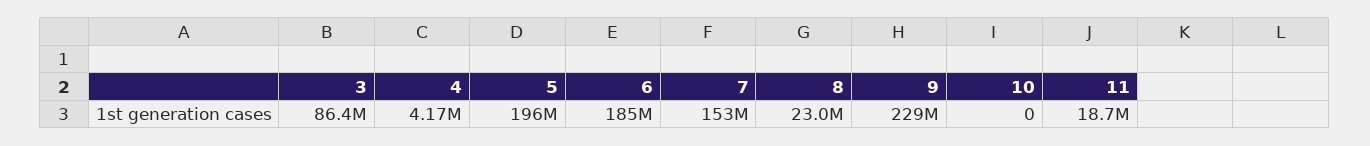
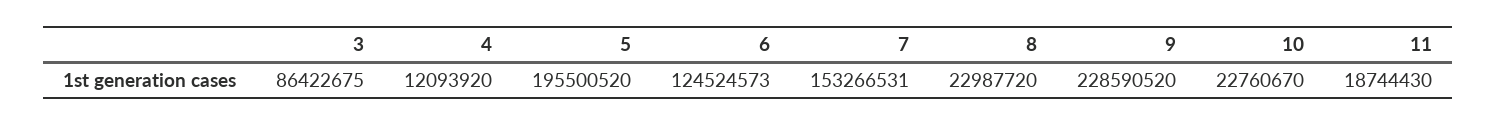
4: 4170000 -> 12093920
6: 185000000 -> 124524573
10: 0 -> 22760670

